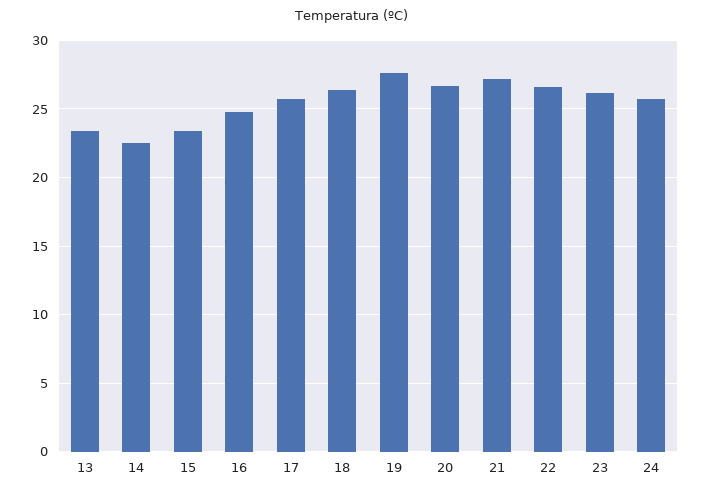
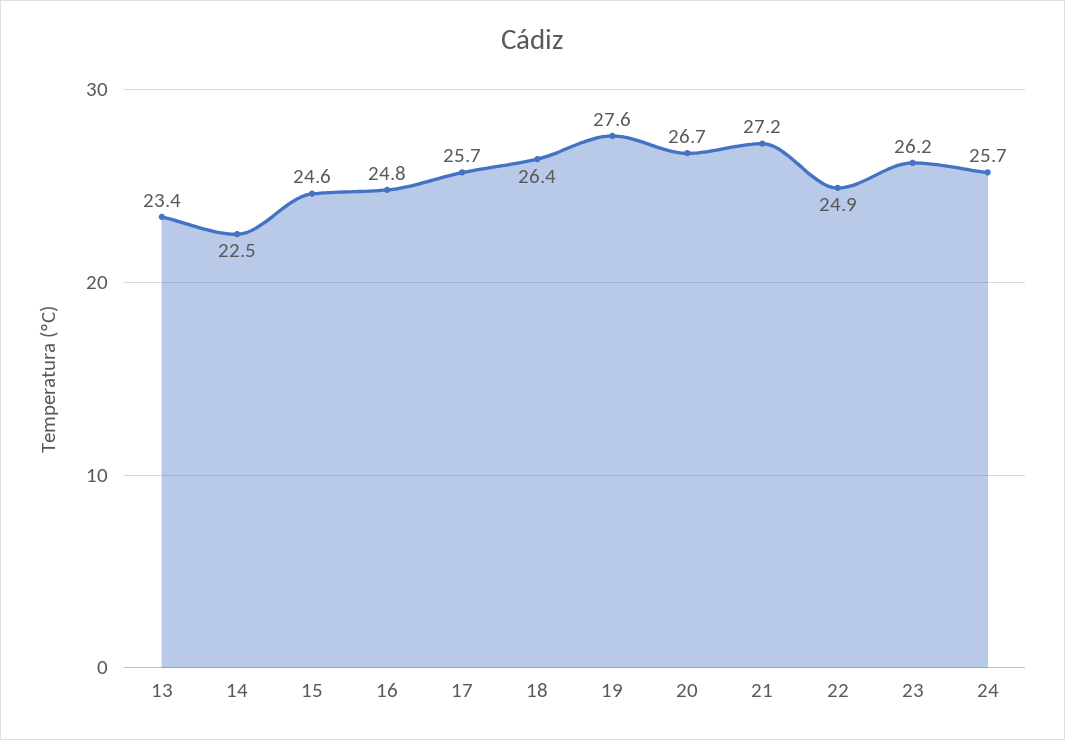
15: 23.5 -> 24.6
22: 26.5 -> 24.9

